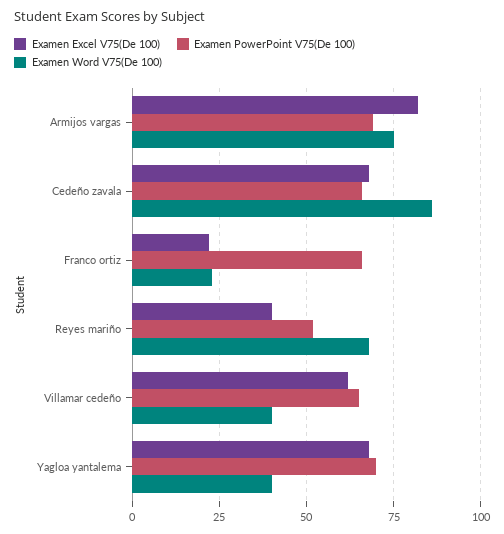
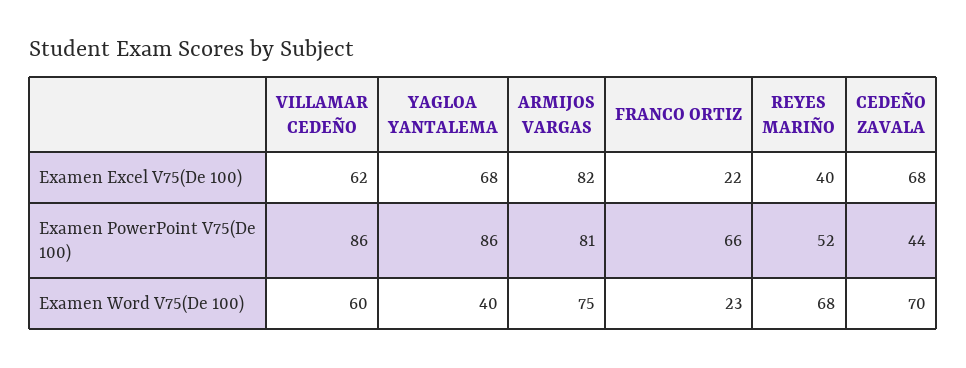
Examen PowerPoint V75(De 100), Armijos vargas: 70 -> 81
Examen PowerPoint V75(De 100), Cedeño zavala: 65 -> 44
Examen Word V75(De 100), Cedeño zavala: 85 -> 70
Examen PowerPoint V75(De 100), Villamar cedeño: 65 -> 86
Examen Word V75(De 100), Villamar cedeño: 40 -> 60
Examen PowerPoint V75(De 100), Yagloa yantalema: 70 -> 86

